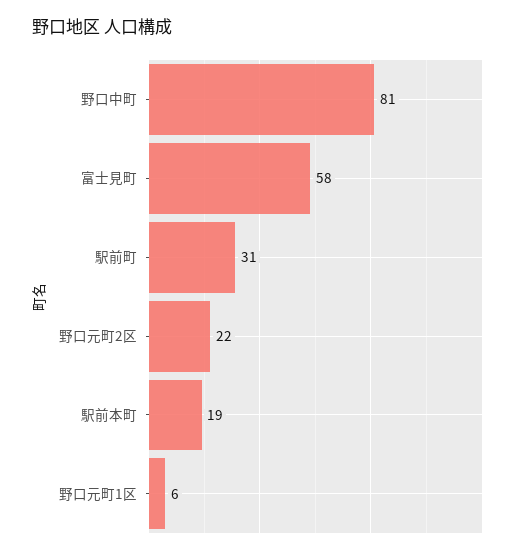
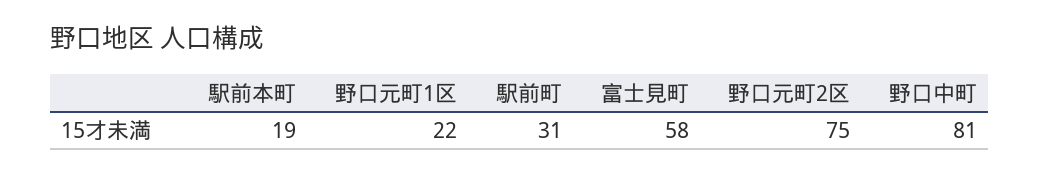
野口元町2区: 22 -> 75
野口元町1区: 6 -> 22

